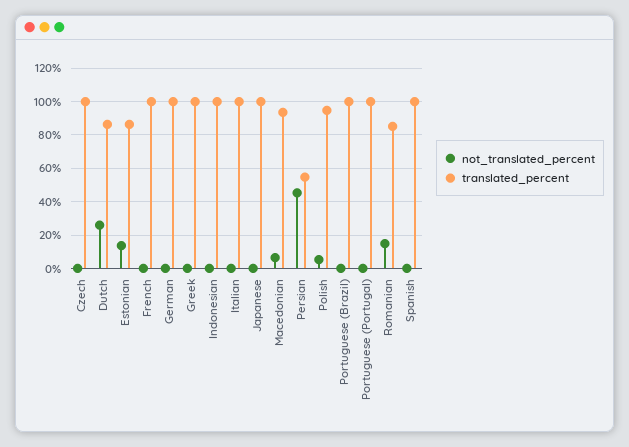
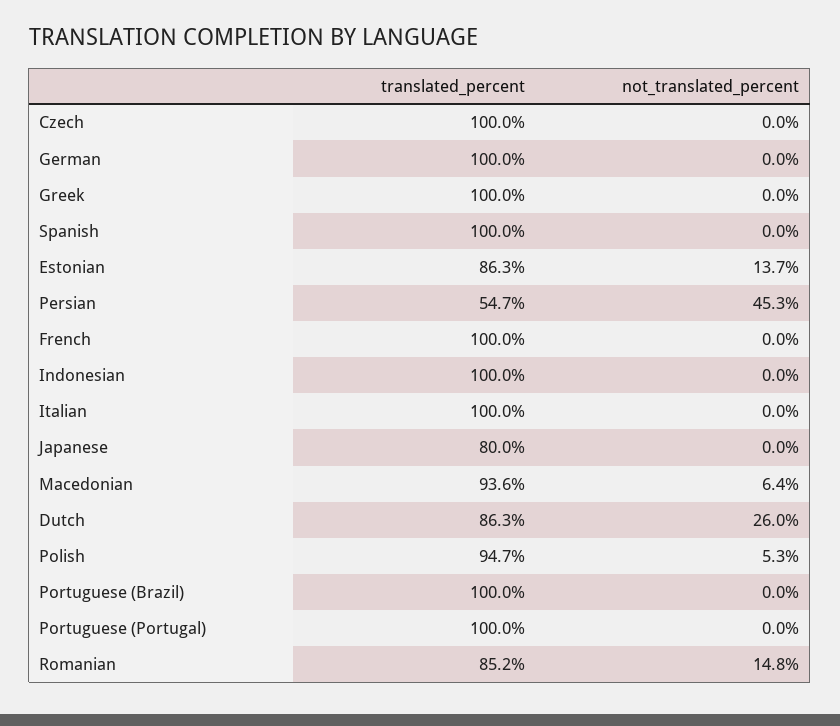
translated_percent, Japanese: 100 -> 80

